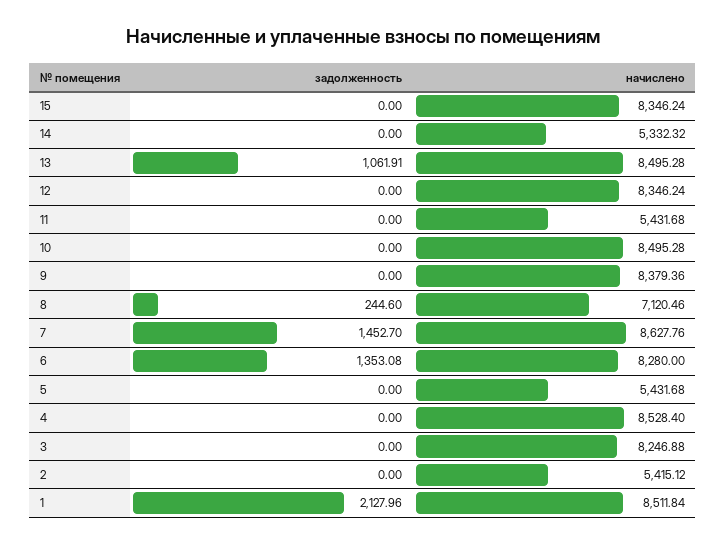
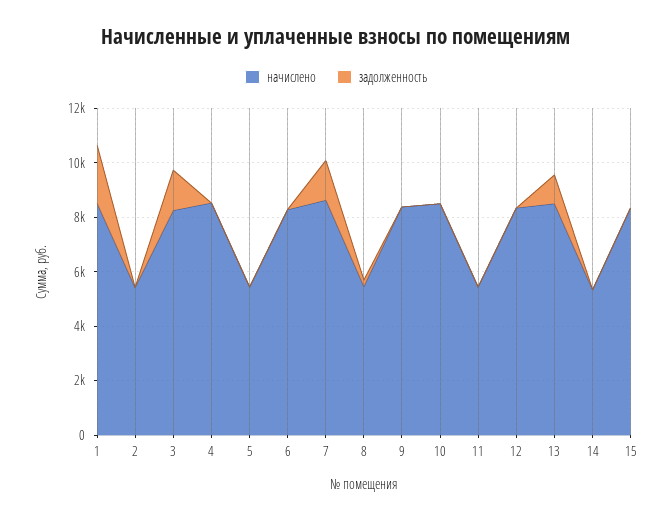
начислено, 8: 7120.46 -> 5500
задолженность, 6: 1353.08 -> 0
задолженность, 3: 0 -> 1500

